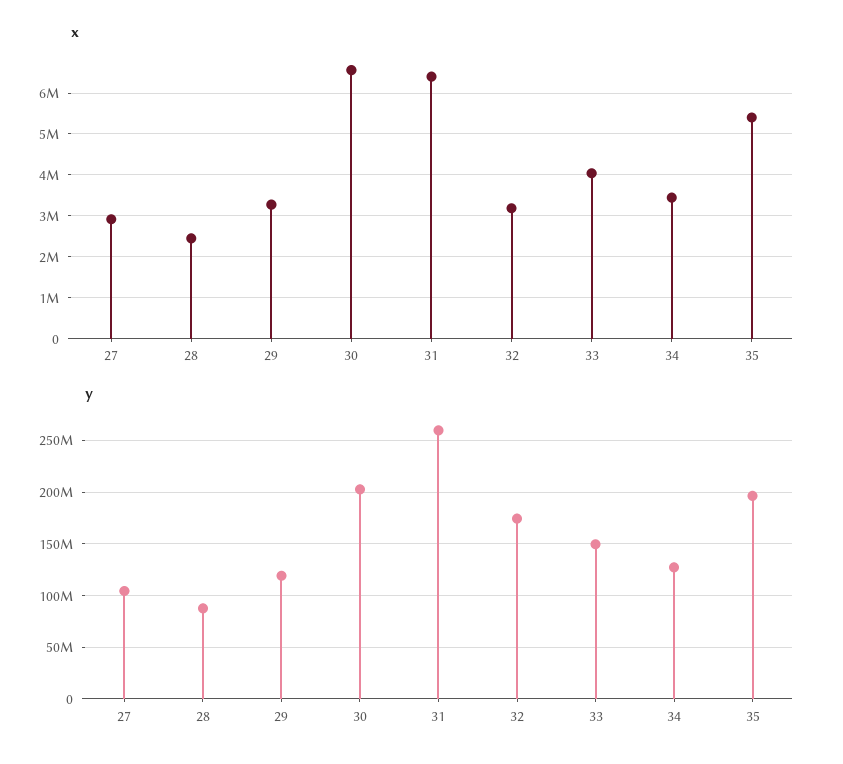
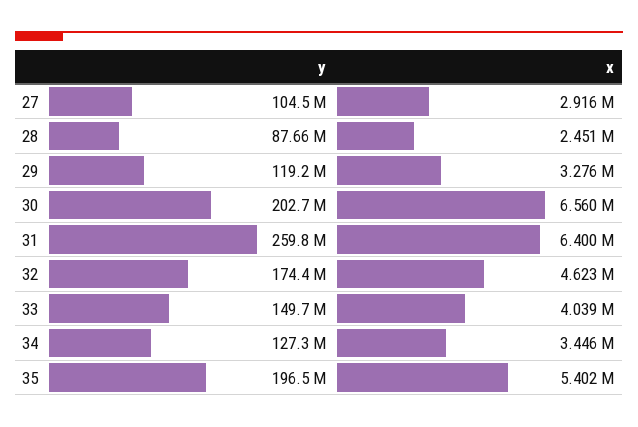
x, 32: 3200000 -> 4623000

